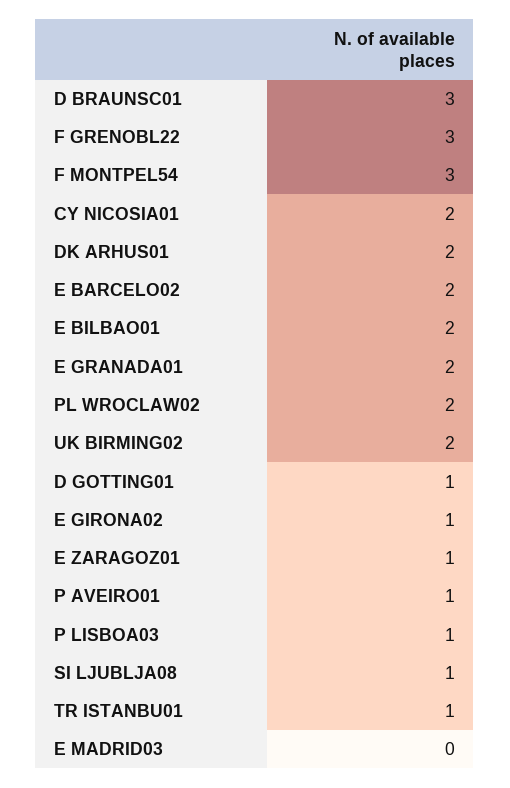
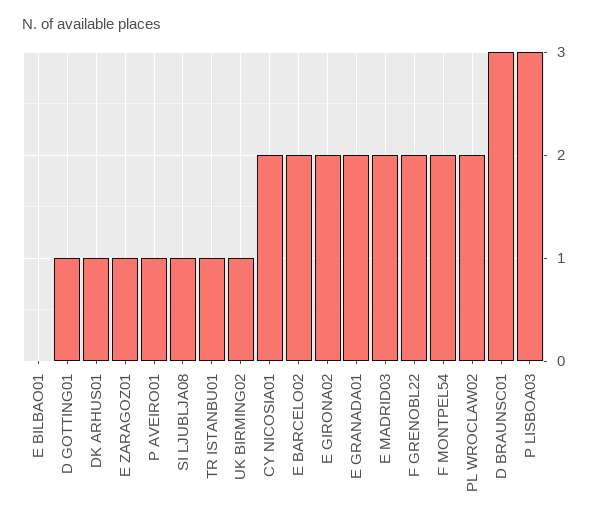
F GRENOBL22: 3 -> 2
F MONTPEL54: 3 -> 2
DK ARHUS01: 2 -> 1
E BILBAO01: 2 -> 0
UK BIRMING02: 2 -> 1
E GIRONA02: 1 -> 2
P LISBOA03: 1 -> 3
E MADRID03: 0 -> 2

